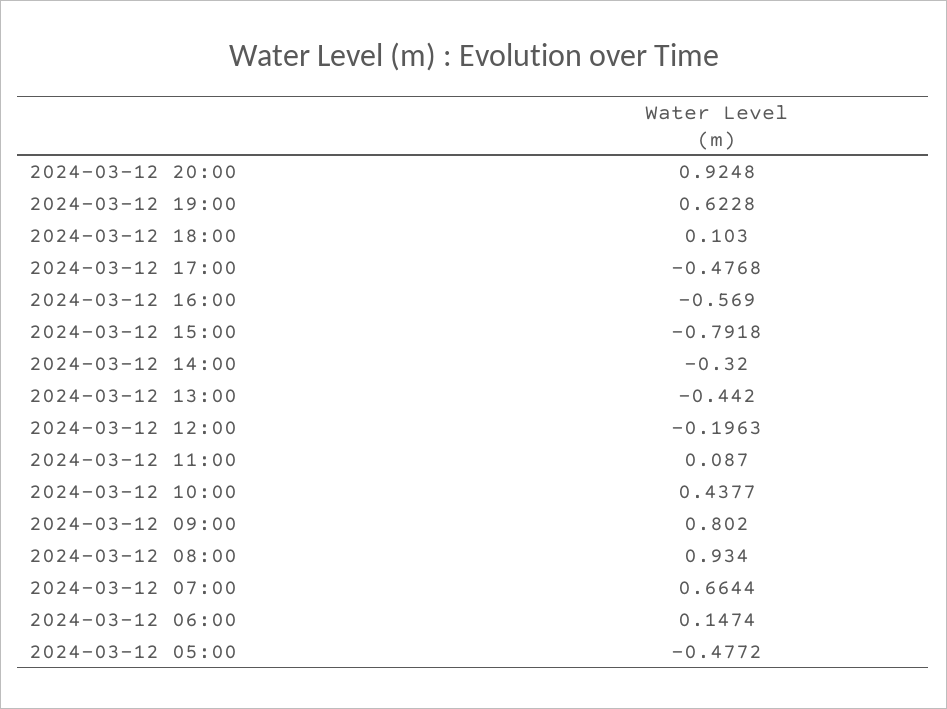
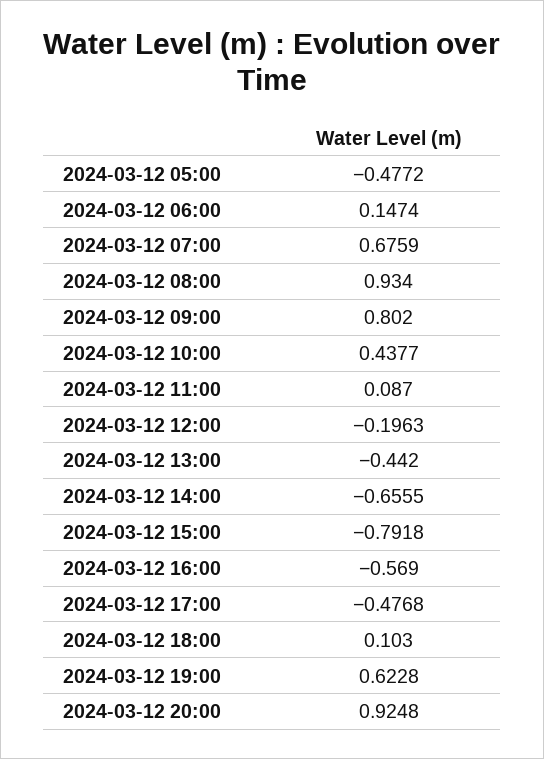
2024-03-12 14:00: -0.32 -> -0.6555
2024-03-12 07:00: 0.6644 -> 0.6759

